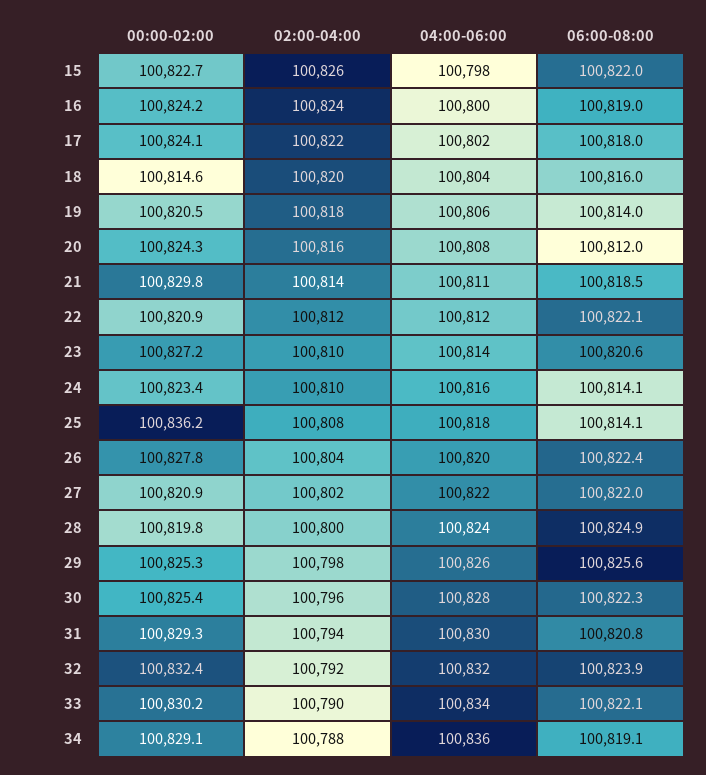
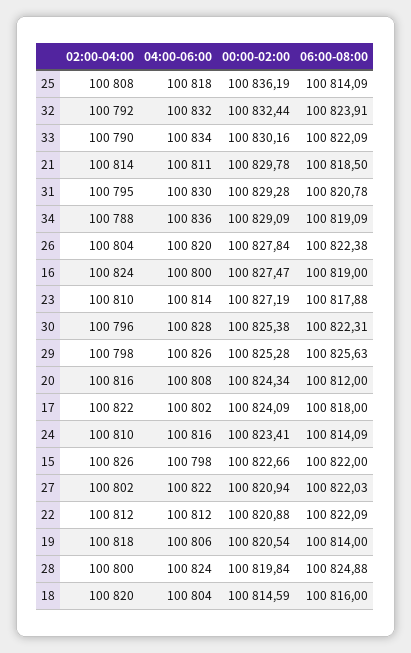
00:00-02:00, 16: 100824.2 -> 100827.47
06:00-08:00, 23: 100820.6 -> 100817.88
02:00-04:00, 31: 100794 -> 100795

